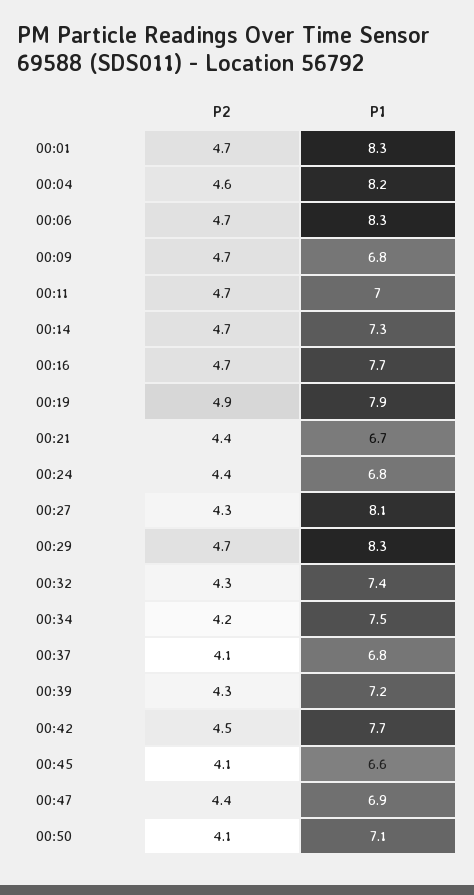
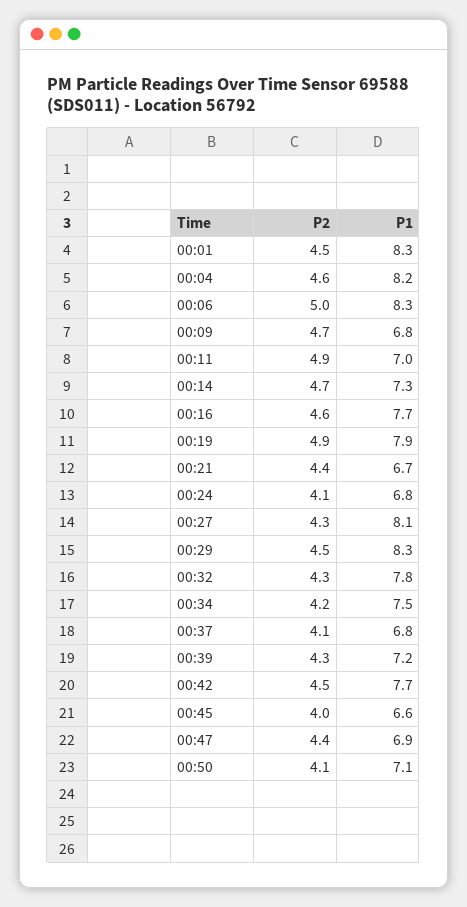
P2, 00:01: 4.7 -> 4.5
P2, 00:06: 4.7 -> 5
P2, 00:11: 4.7 -> 4.9
P2, 00:16: 4.7 -> 4.6
P2, 00:24: 4.4 -> 4.1
P2, 00:29: 4.7 -> 4.5
P1, 00:32: 7.4 -> 7.8
P2, 00:45: 4.1 -> 4

